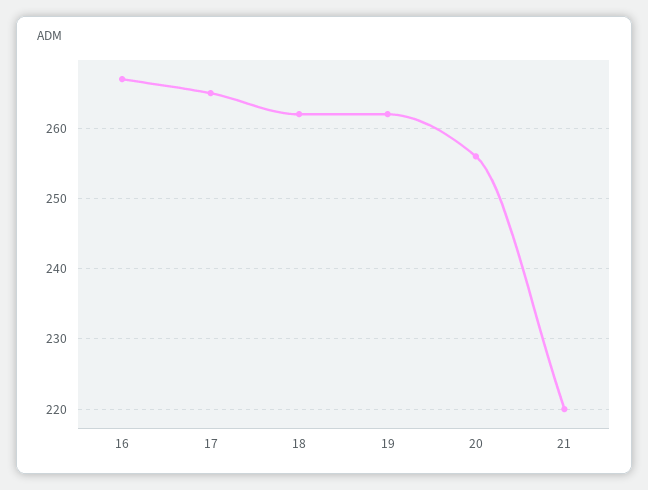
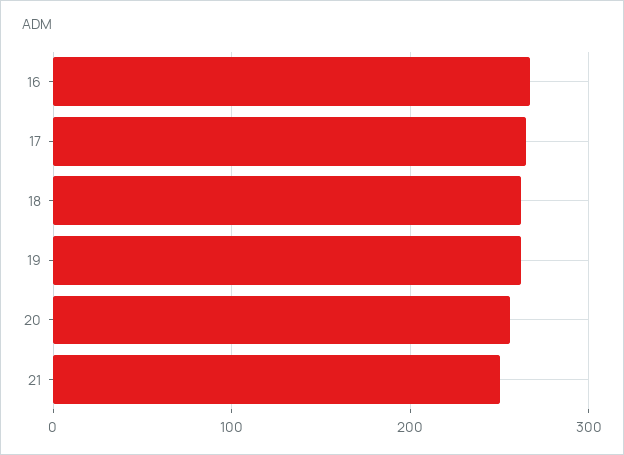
21: 220 -> 250

